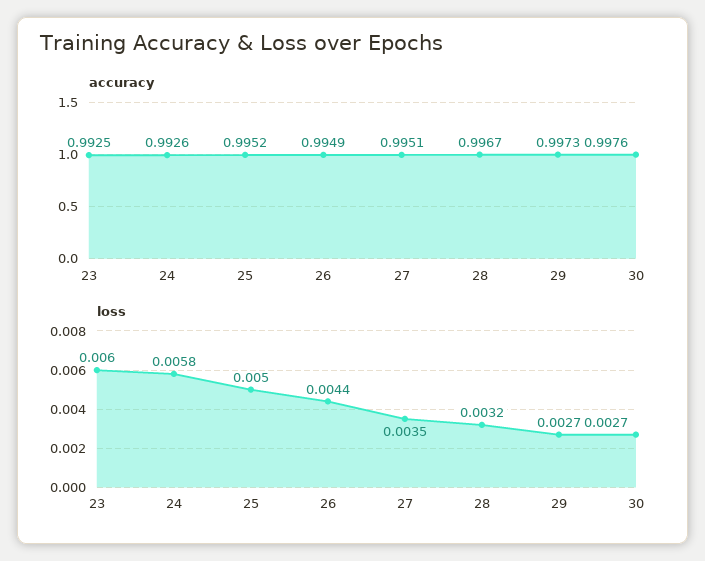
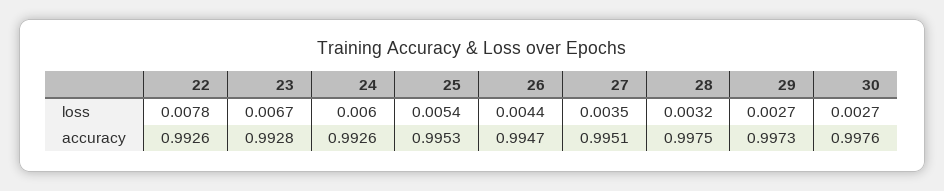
accuracy, 23: 0.9925 -> 0.9928
accuracy, 25: 0.9952 -> 0.9953
accuracy, 26: 0.9949 -> 0.9947
accuracy, 28: 0.9967 -> 0.9975
loss, 23: 0.006 -> 0.0067
loss, 24: 0.0058 -> 0.006
loss, 25: 0.005 -> 0.0054
loss, 22: none -> 0.0078
accuracy, 22: none -> 0.9926

